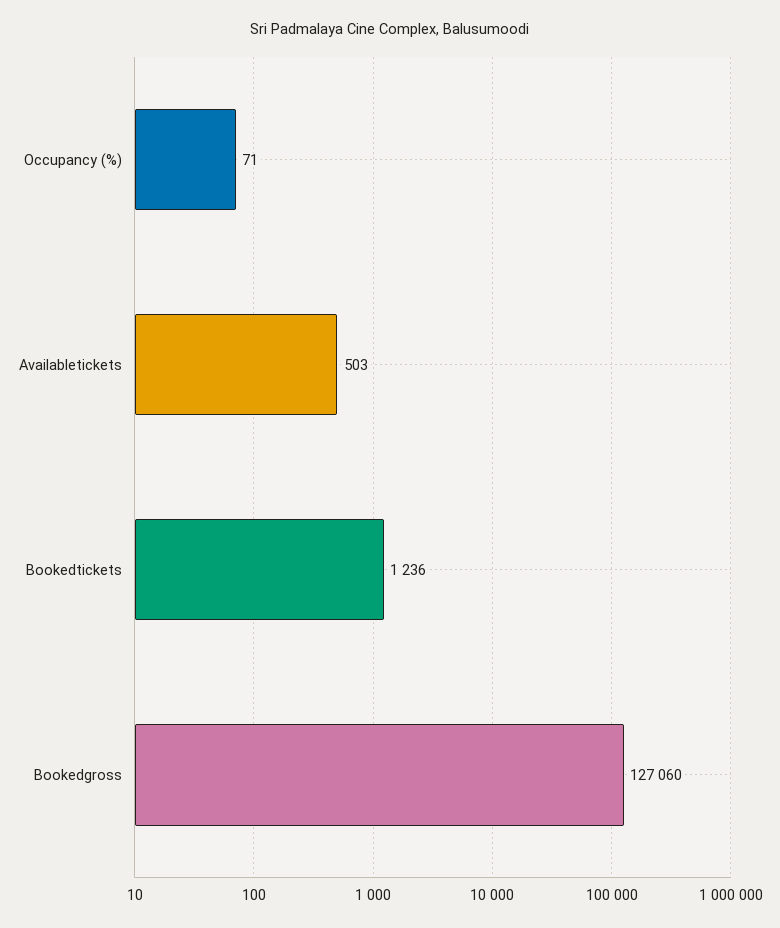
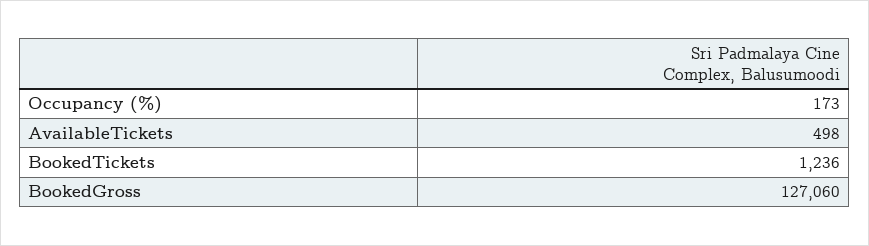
Occupancy (%): 71 -> 173
Availabletickets: 503 -> 498

